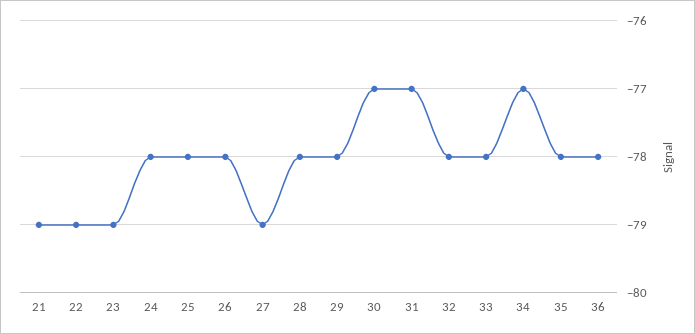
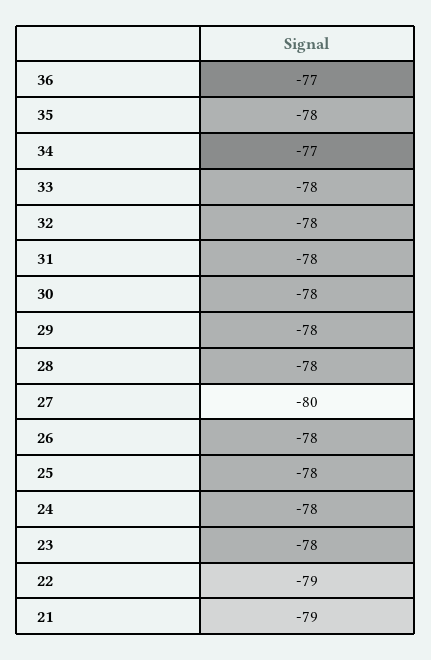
23: -79 -> -78
27: -79 -> -80
30: -77 -> -78
31: -77 -> -78
36: -78 -> -77

